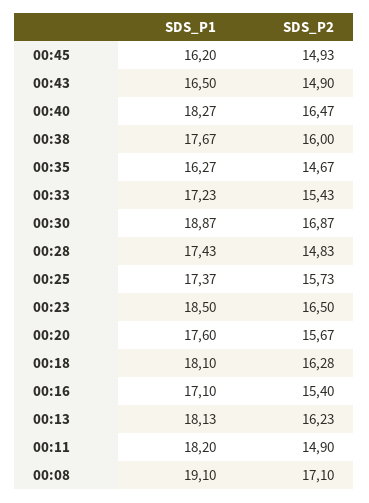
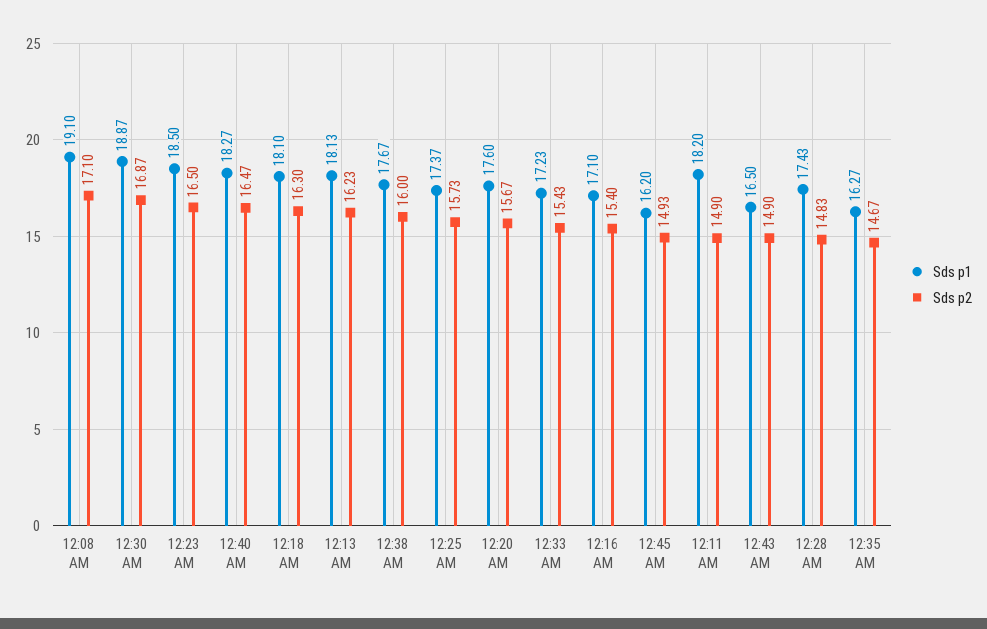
SDS_P2, 00:18: 16.28 -> 16.3

